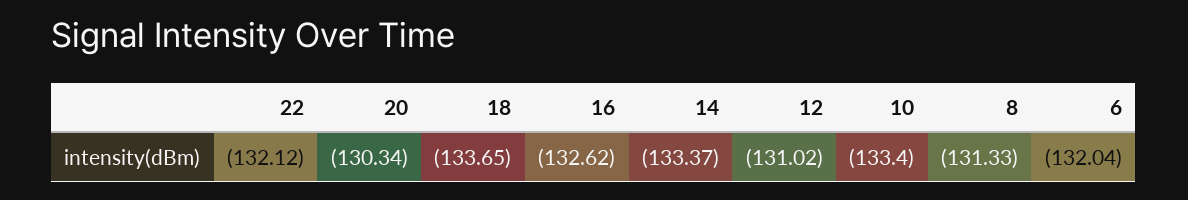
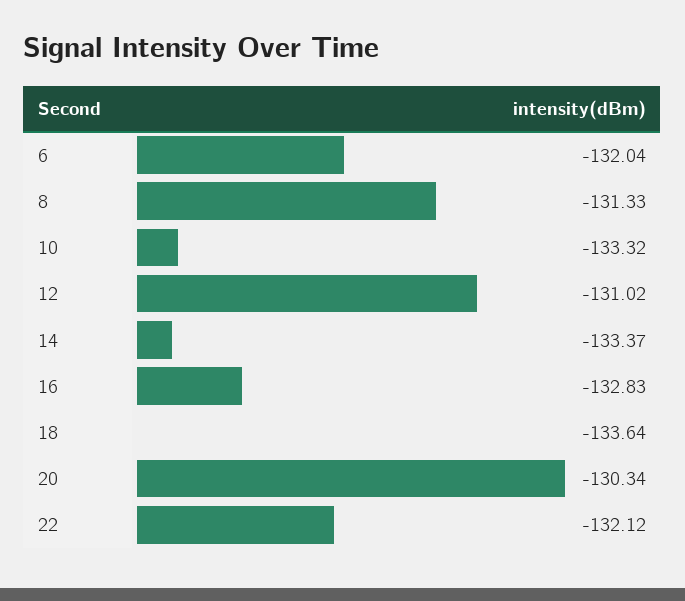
18: -133.65 -> -133.64
16: -132.62 -> -132.83
10: -133.4 -> -133.32

